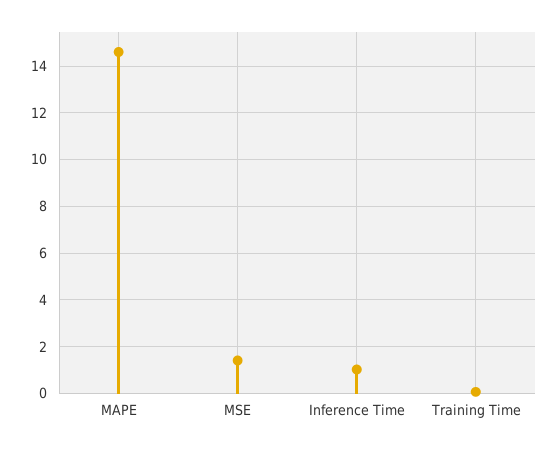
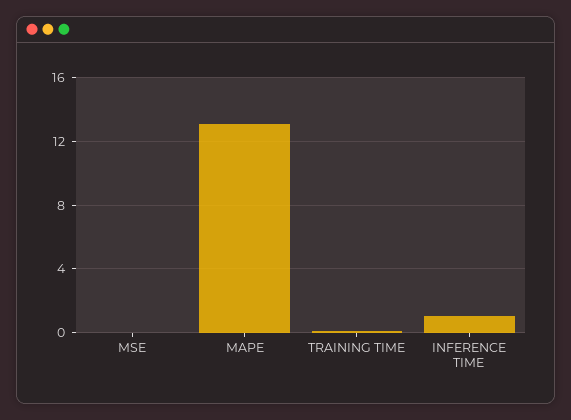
MAPE: 14.5 -> 13
MSE: 1.5 -> 0

